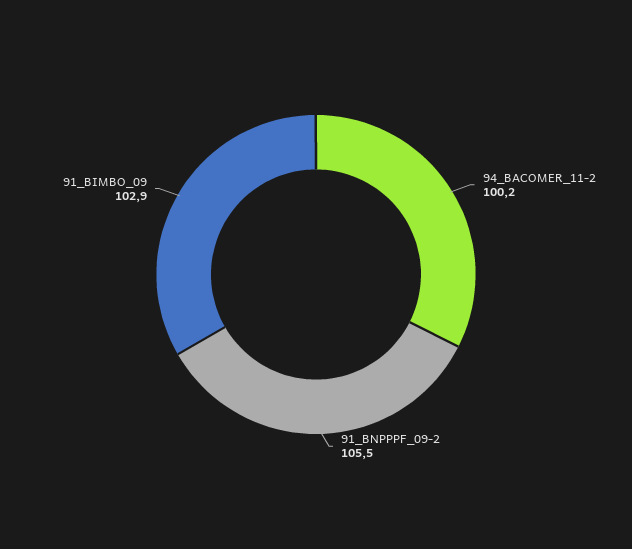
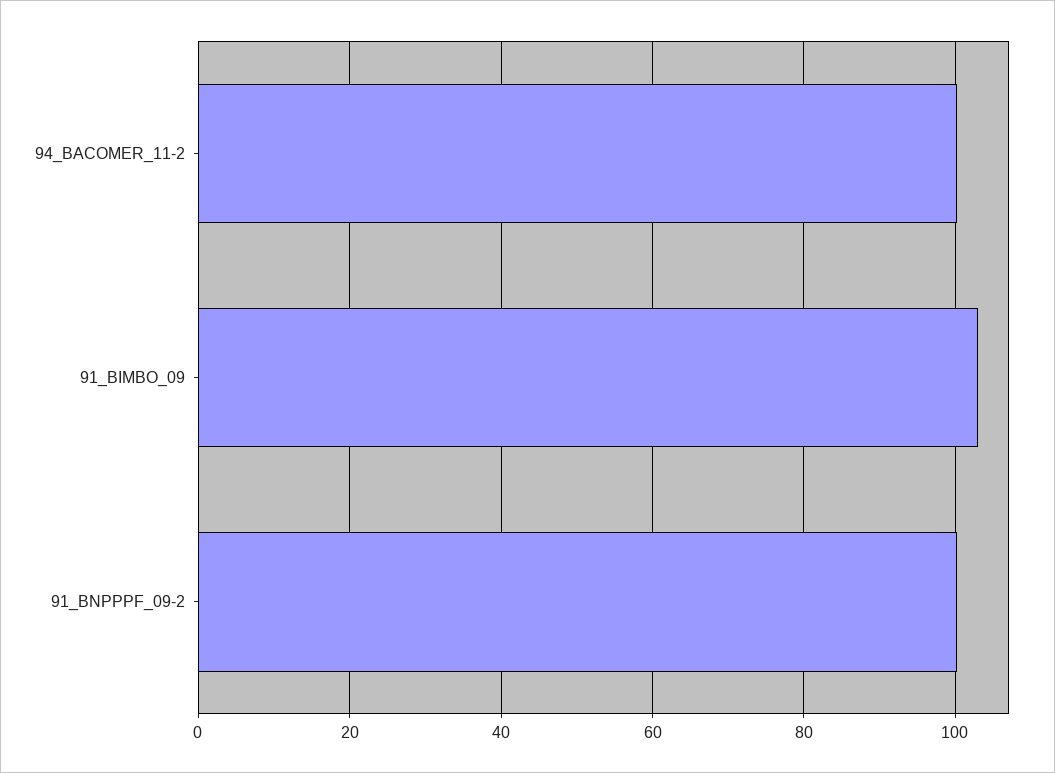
91_BNPPPF_09-2: 105.5 -> 100

